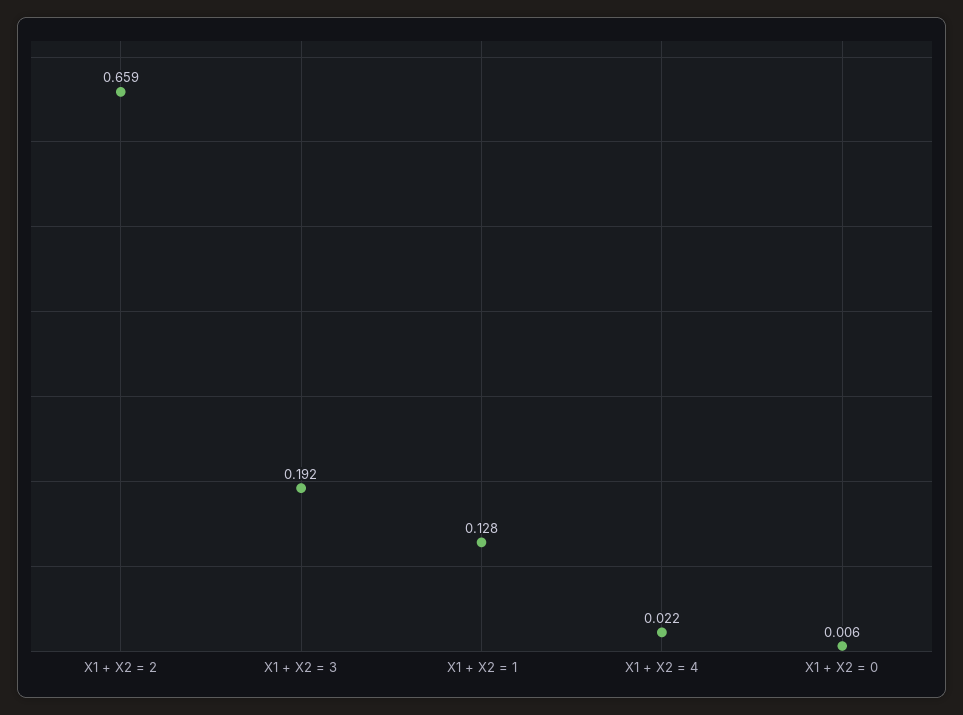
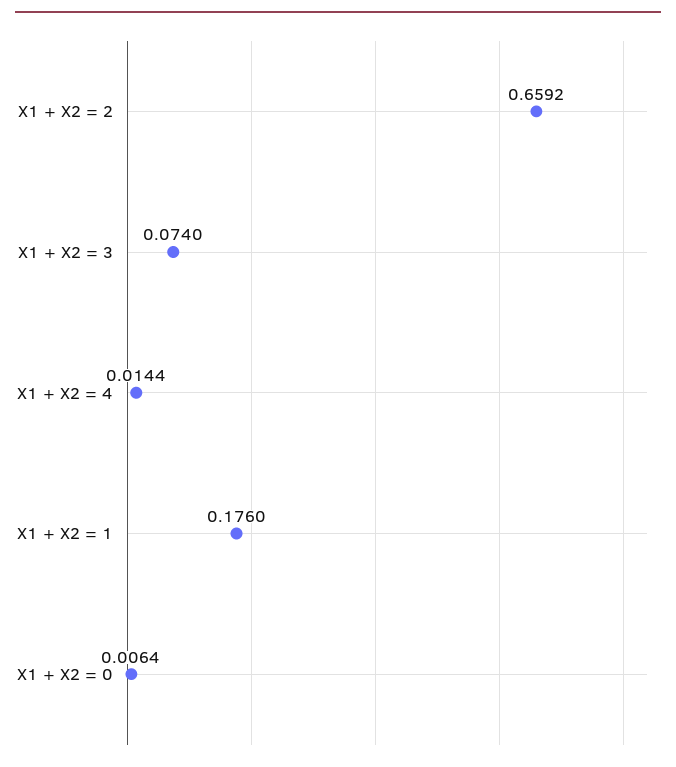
X1 + X2 = 3: 0.192 -> 0.074
X1 + X2 = 1: 0.128 -> 0.176
X1 + X2 = 4: 0.022 -> 0.0144

